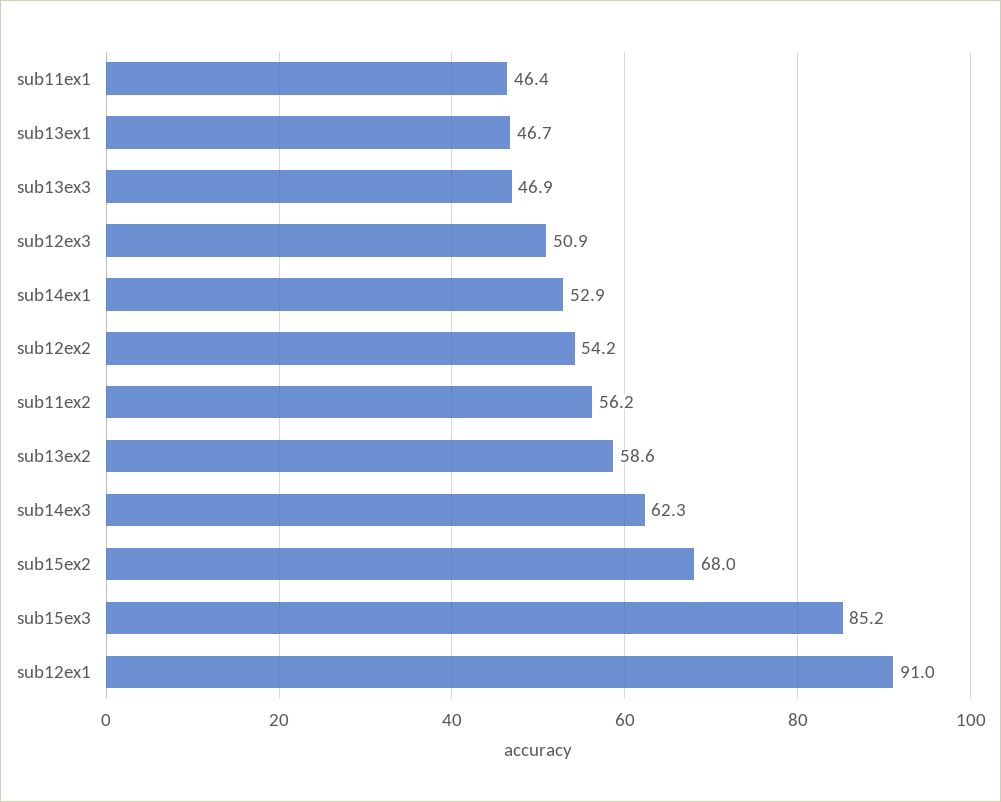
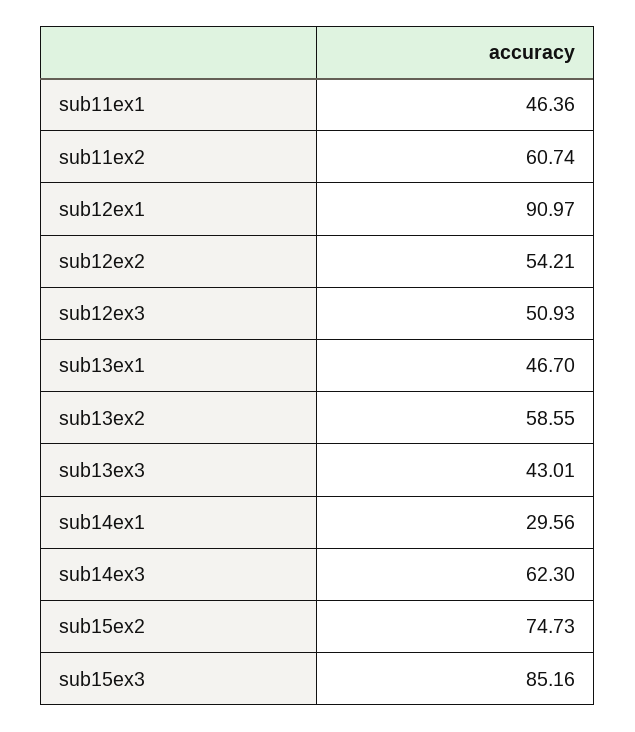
sub13ex3: 46.9 -> 43.01
sub14ex1: 52.9 -> 29.56
sub11ex2: 56.2 -> 60.74
sub15ex2: 68 -> 74.73

